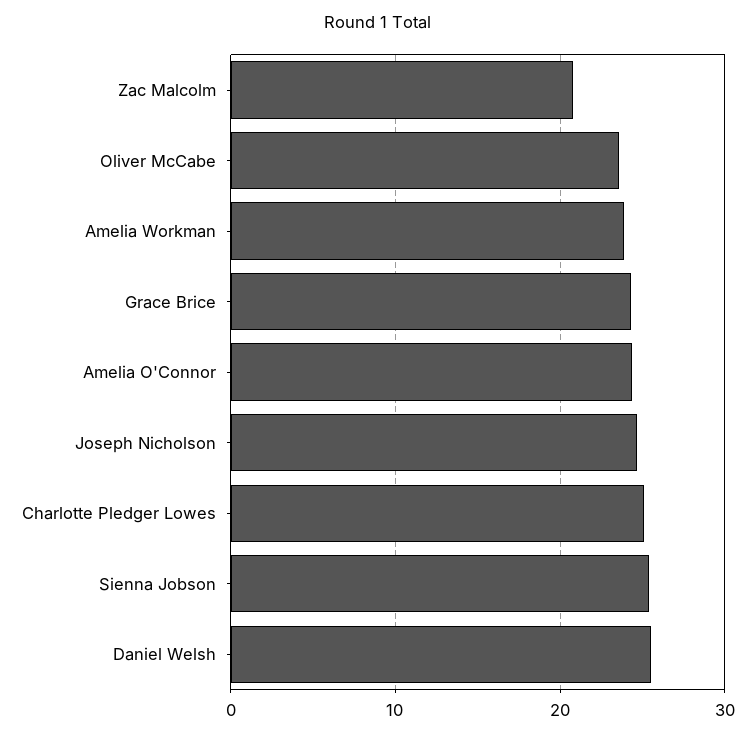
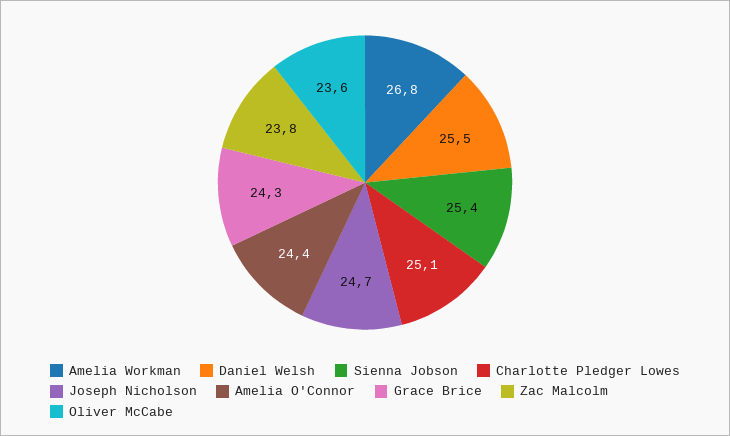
Zac Malcolm: 21 -> 23.8
Amelia Workman: 24 -> 26.8

